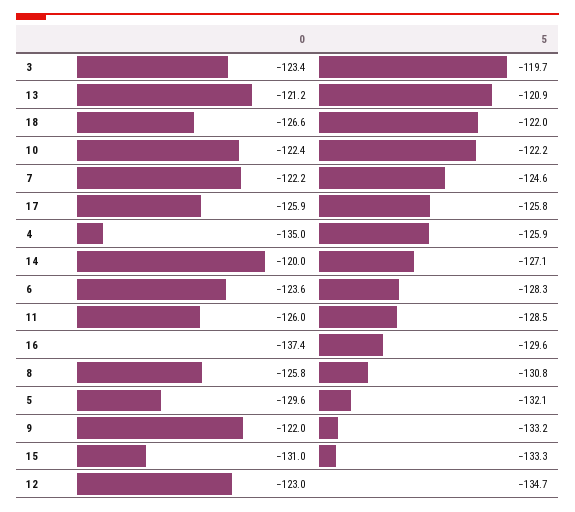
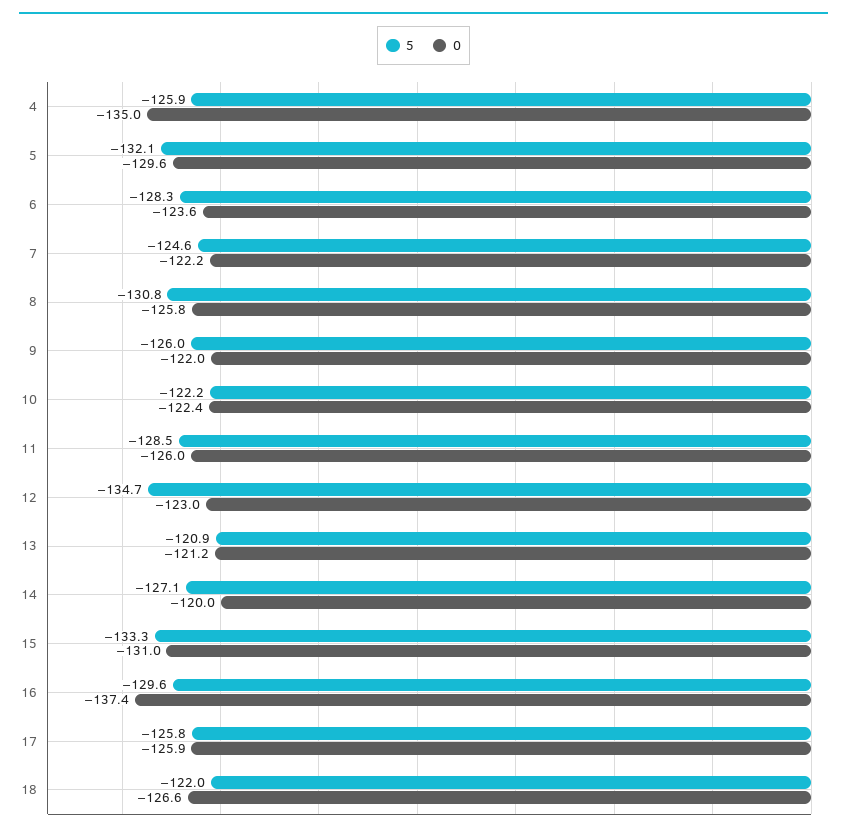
0, 3: -123.4 -> none
5, 3: -119.7 -> none
5, 9: -133.2 -> -126

